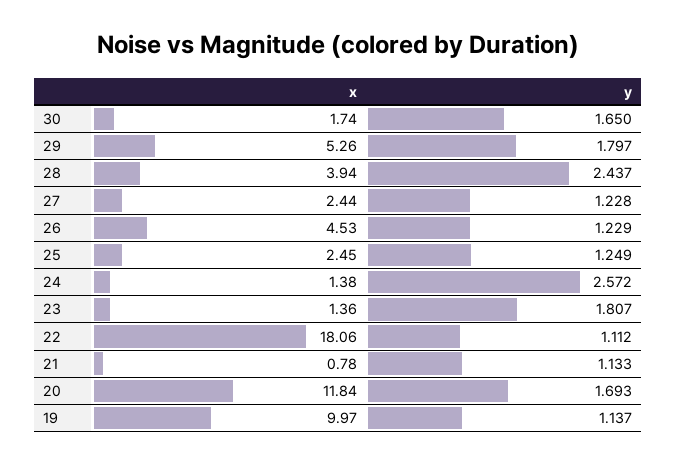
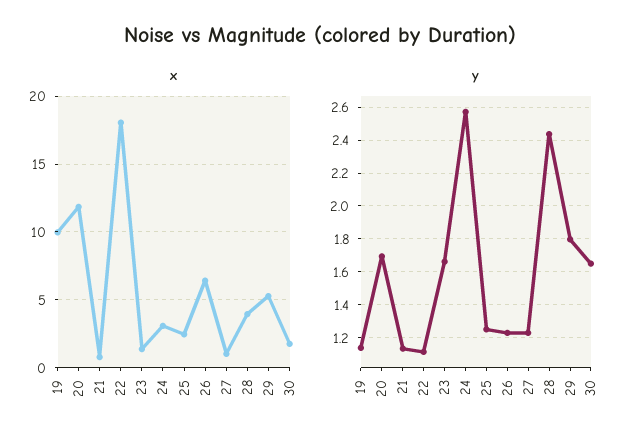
x, 27: 2.44 -> 1
x, 26: 4.53 -> 6.5
x, 24: 1.38 -> 3
y, 23: 1.807 -> 1.65

